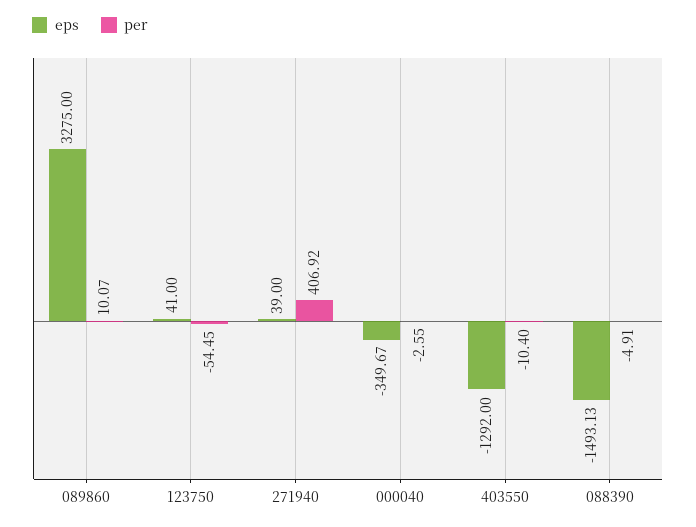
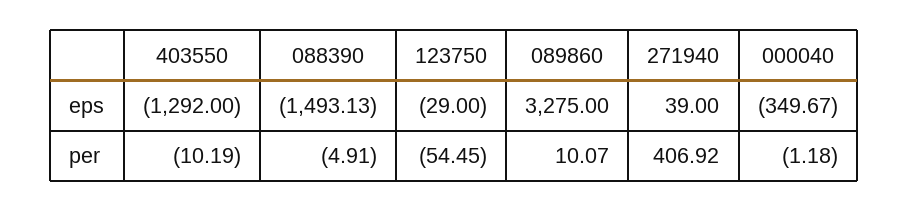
eps, 123750: 41 -> -29
per, 000040: -2.55 -> -1.18
per, 403550: -10.4 -> -10.19

